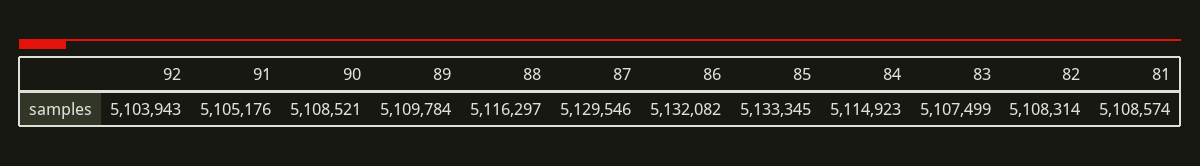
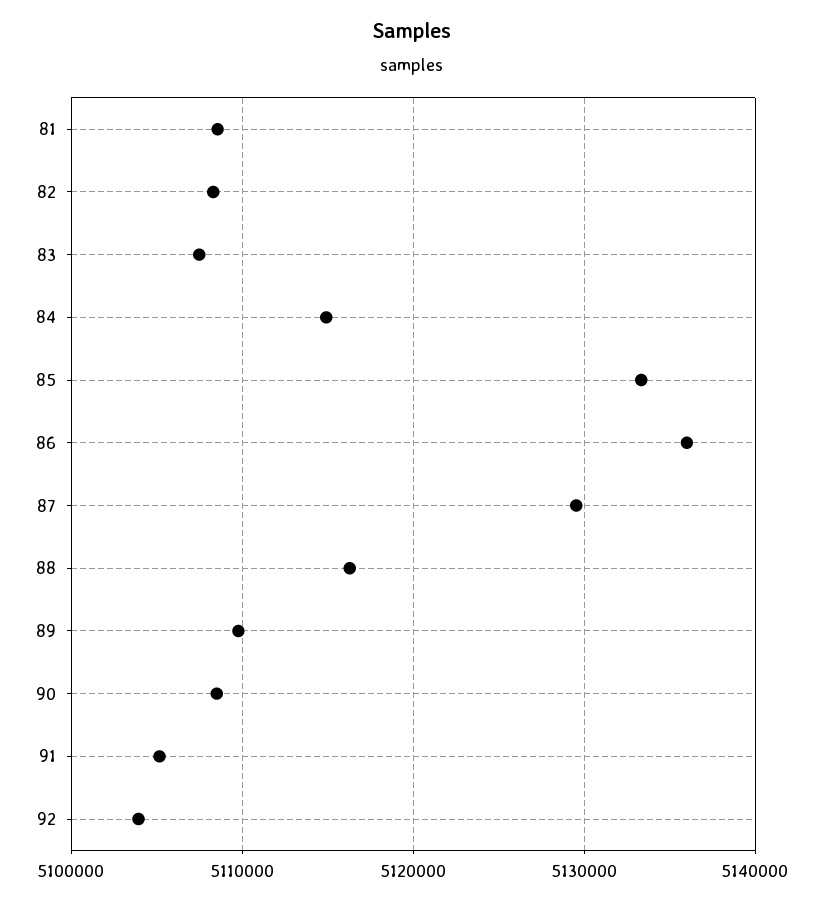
86: 5132082 -> 5136000

